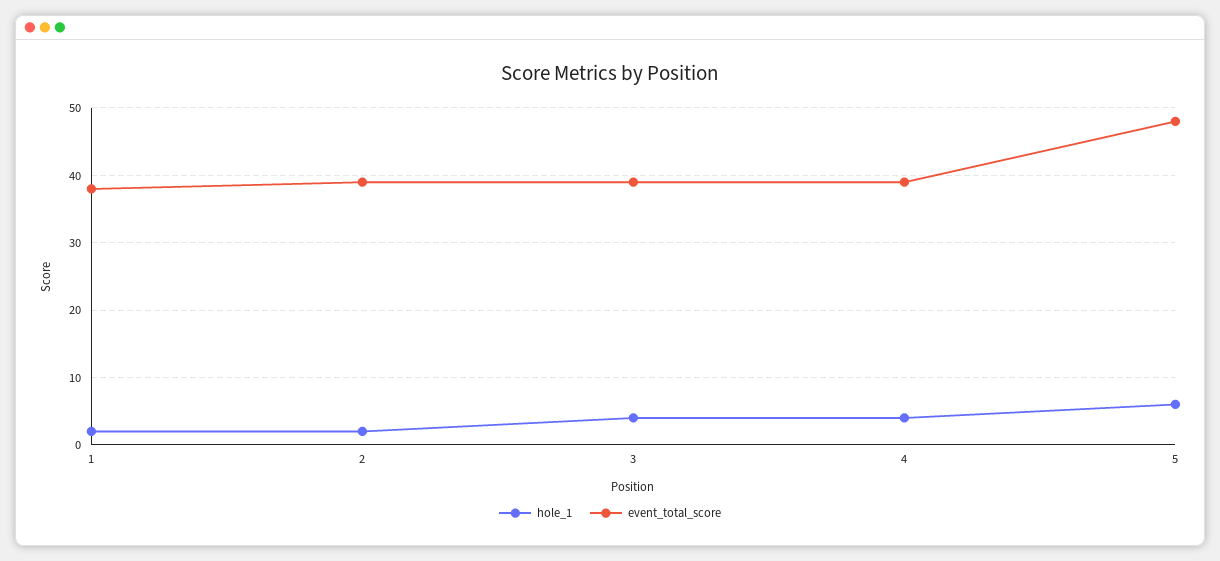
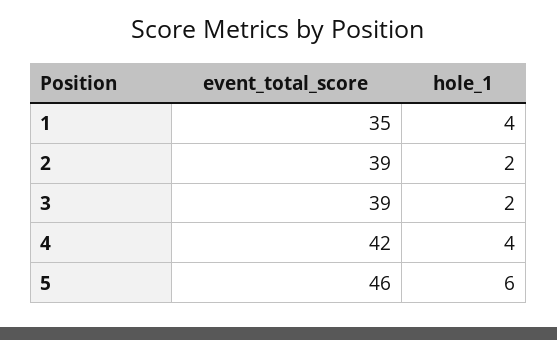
hole_1, 1: 2 -> 4
event_total_score, 1: 38 -> 35
hole_1, 3: 4 -> 2
event_total_score, 4: 39 -> 42
event_total_score, 5: 48 -> 46

